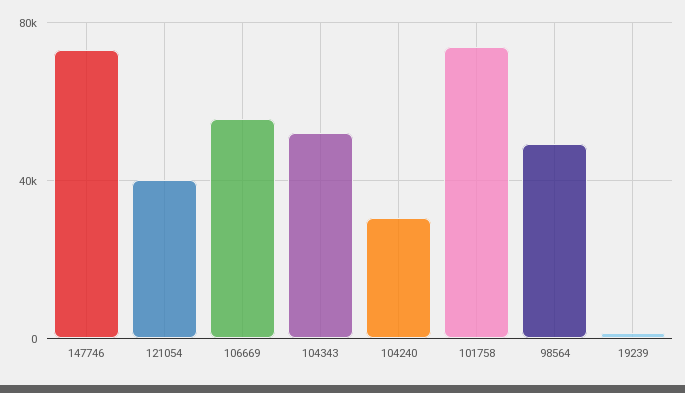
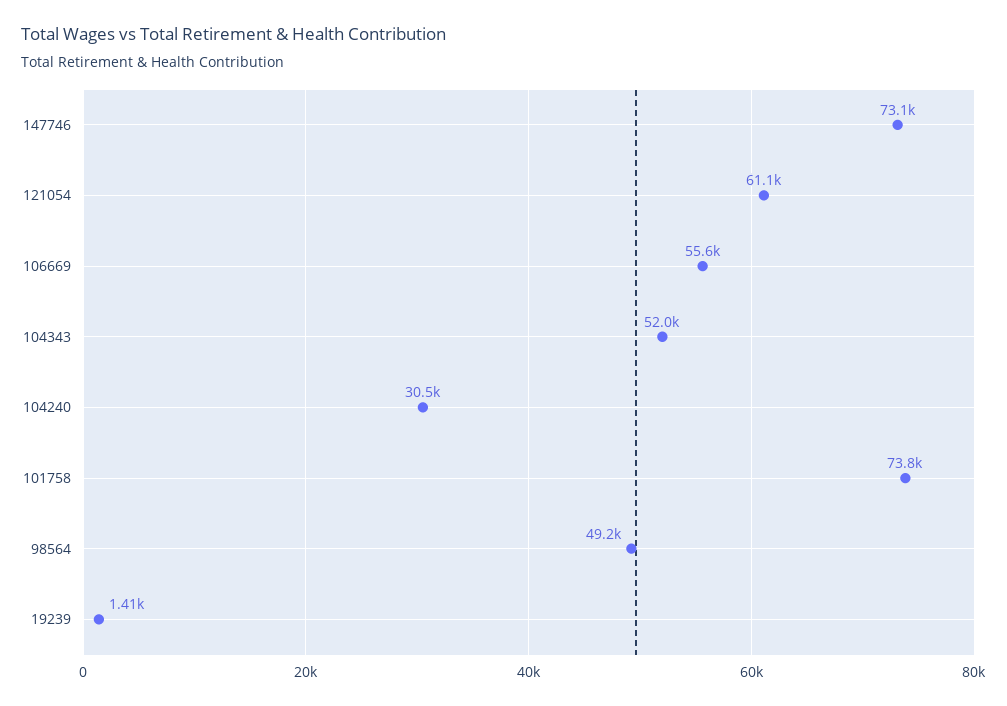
121054: 40000 -> 61100

